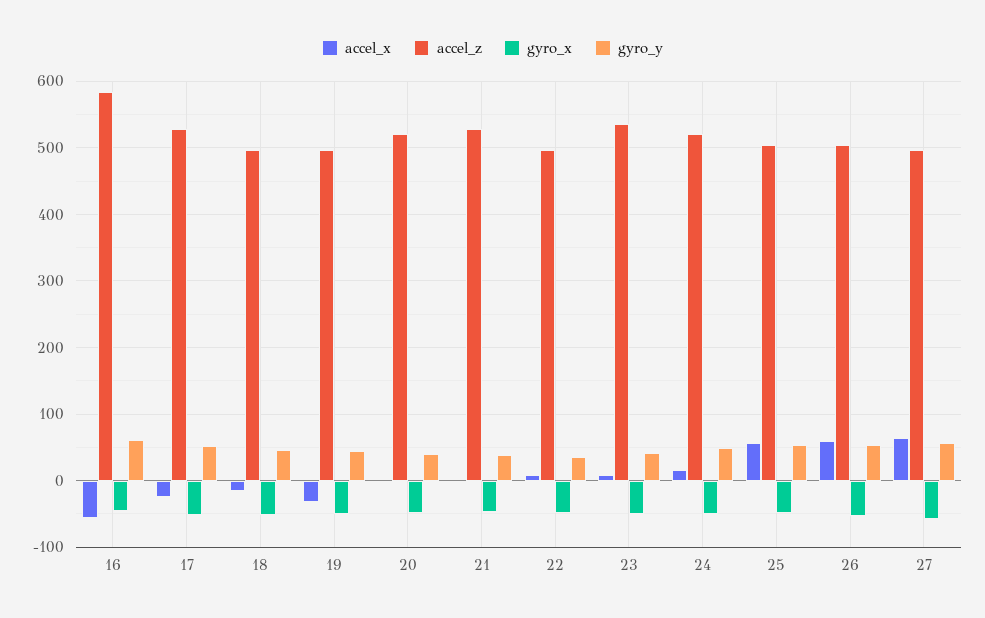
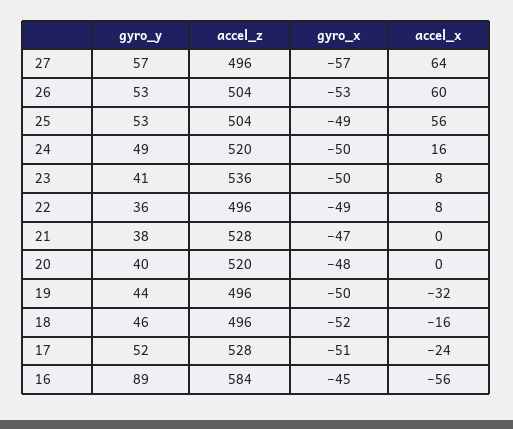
gyro_y, 16: 60 -> 89

